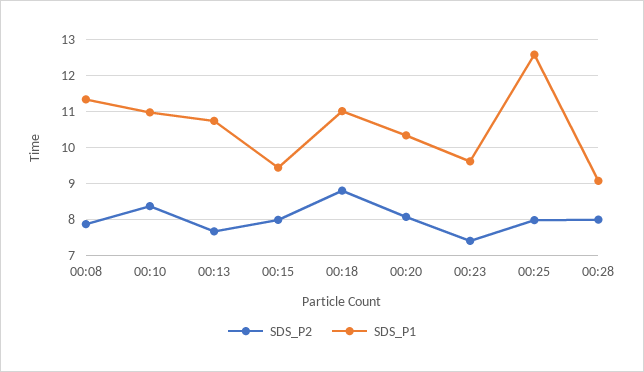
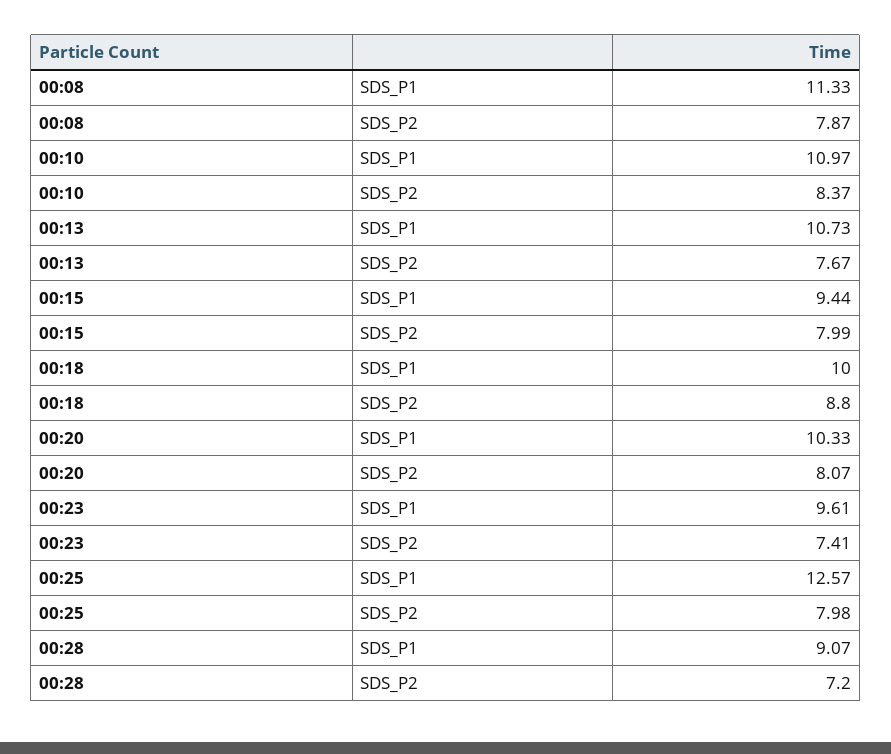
SDS_P1, 00:18: 11 -> 10
SDS_P2, 00:28: 8 -> 7.2

